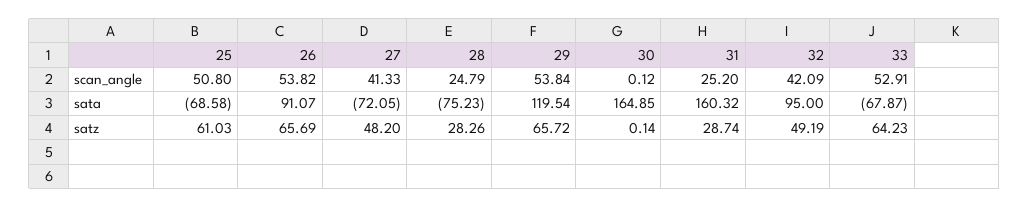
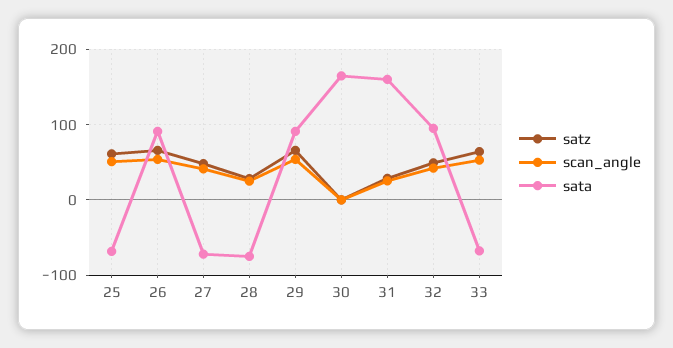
sata, 29: 119.54 -> 90

